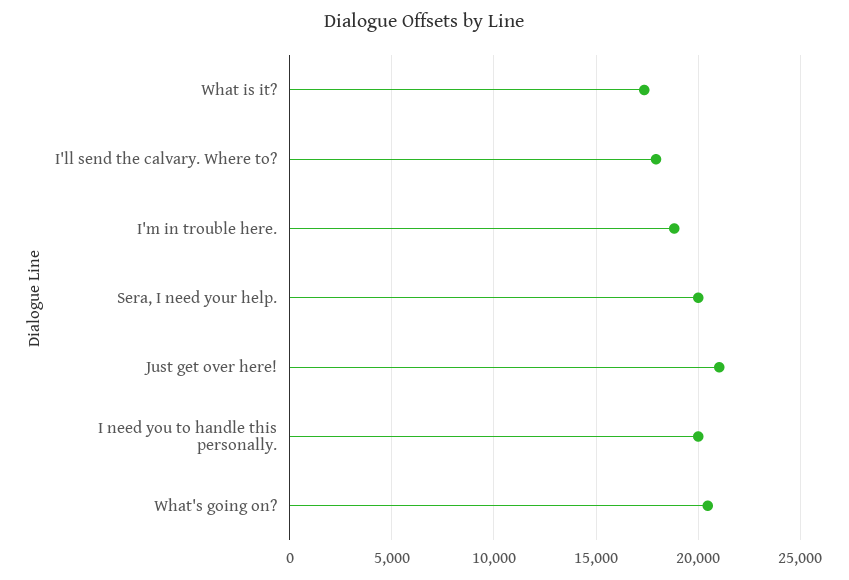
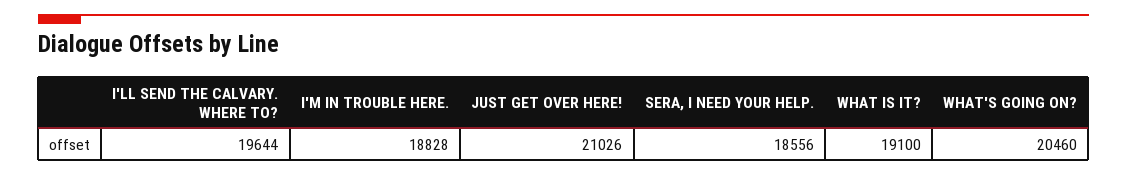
What is it?: 17500 -> 19100
I'll send the calvary. Where to?: 18000 -> 19644
Sera, I need your help.: 20000 -> 18556
I need you to handle this personally.: 20000 -> none

